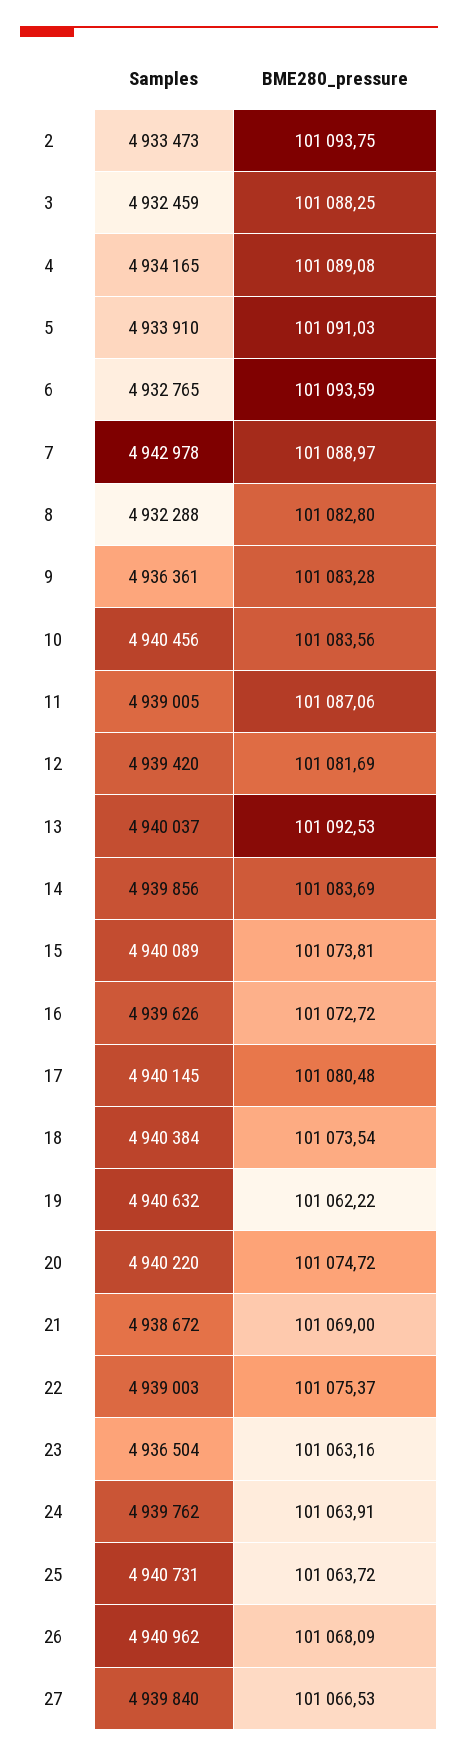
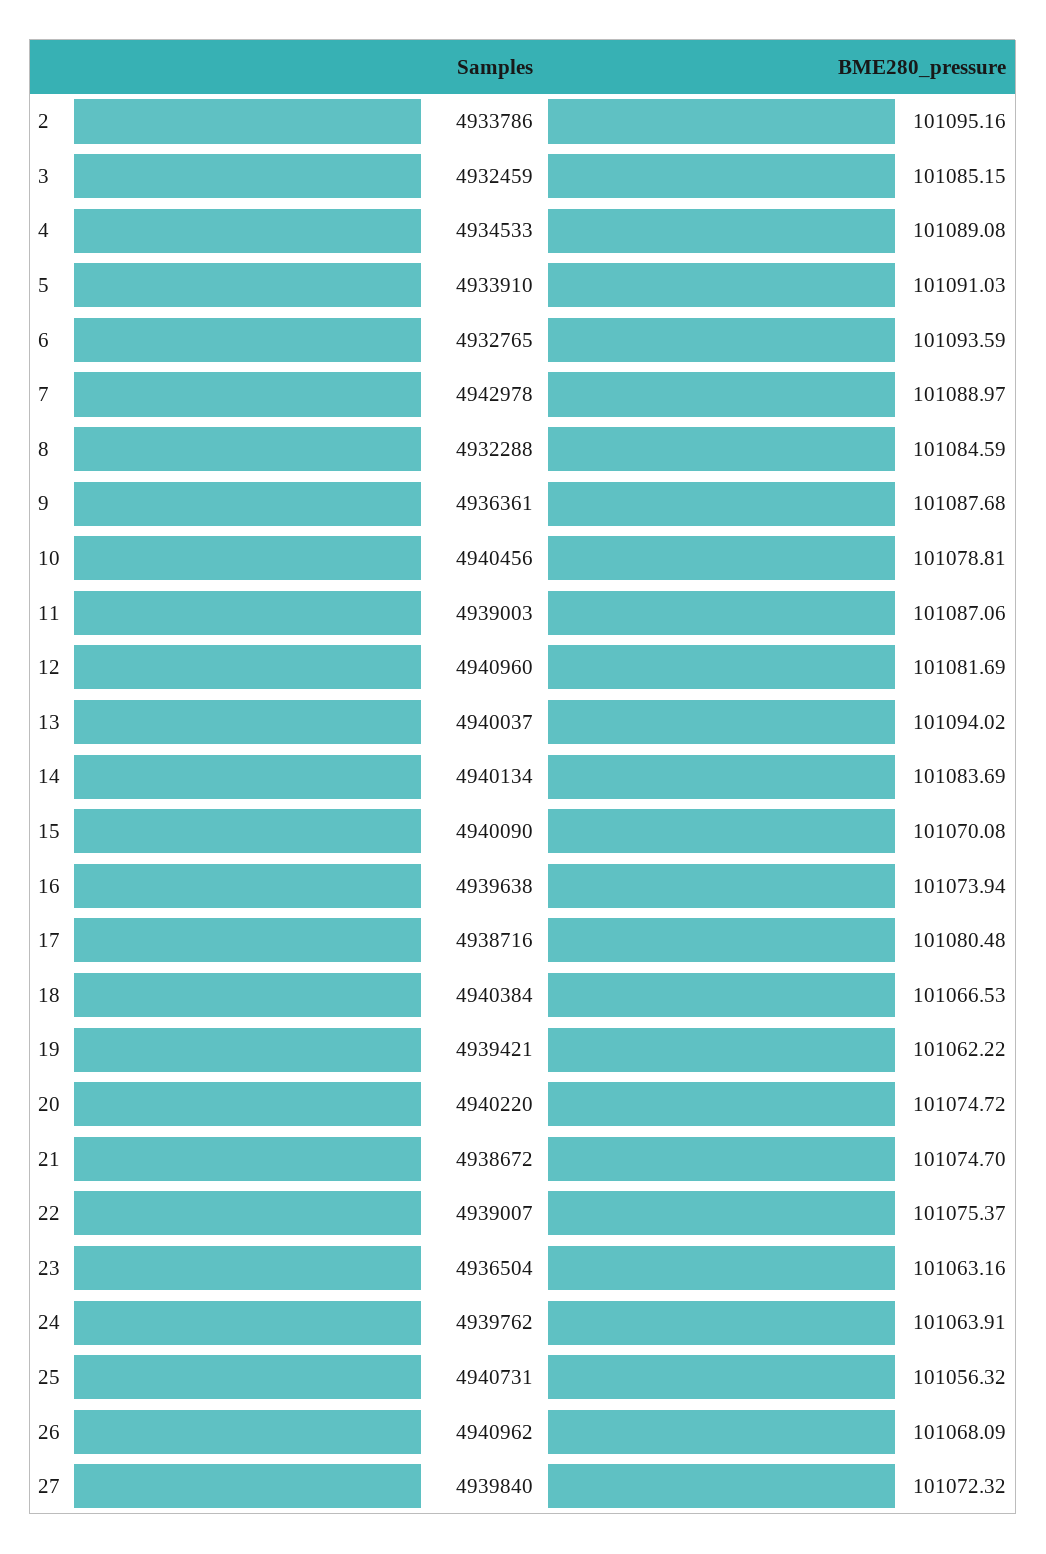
Samples, 2: 4933473 -> 4933786
BME280_pressure, 2: 101093.75 -> 101095.16
BME280_pressure, 3: 101088.25 -> 101085.15
Samples, 4: 4934165 -> 4934533
BME280_pressure, 8: 101082.8 -> 101084.59
BME280_pressure, 9: 101083.28 -> 101087.68
BME280_pressure, 10: 101083.56 -> 101078.81
Samples, 11: 4939005 -> 4939003
Samples, 12: 4939420 -> 4940960
BME280_pressure, 13: 101092.53 -> 101094.02
Samples, 14: 4939856 -> 4940134
Samples, 15: 4940089 -> 4940090
BME280_pressure, 15: 101073.81 -> 101070.08
Samples, 16: 4939626 -> 4939638
BME280_pressure, 16: 101072.72 -> 101073.94
Samples, 17: 4940145 -> 4938716
BME280_pressure, 18: 101073.54 -> 101066.53
Samples, 19: 4940632 -> 4939421
BME280_pressure, 21: 101069 -> 101074.7
Samples, 22: 4939003 -> 4939007
BME280_pressure, 25: 101063.72 -> 101056.32
BME280_pressure, 27: 101066.53 -> 101072.32

